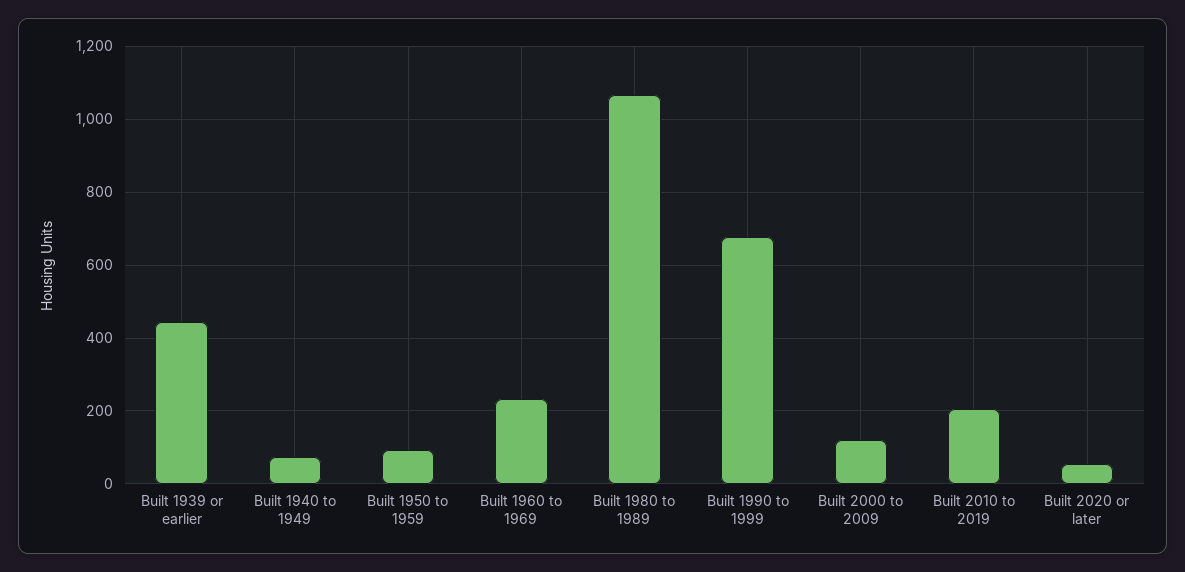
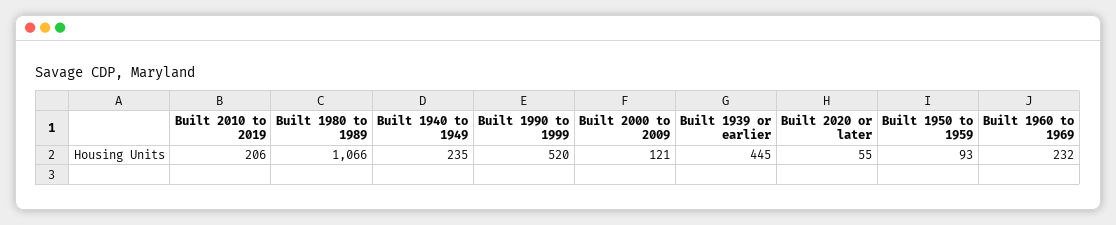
Built 1940 to 1949: 80 -> 235
Built 1990 to 1999: 680 -> 520

